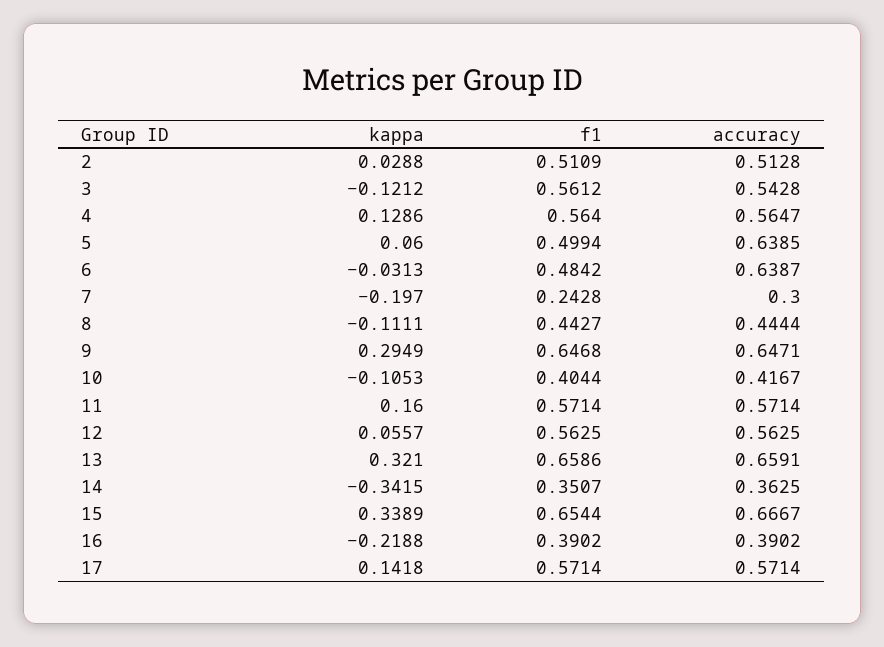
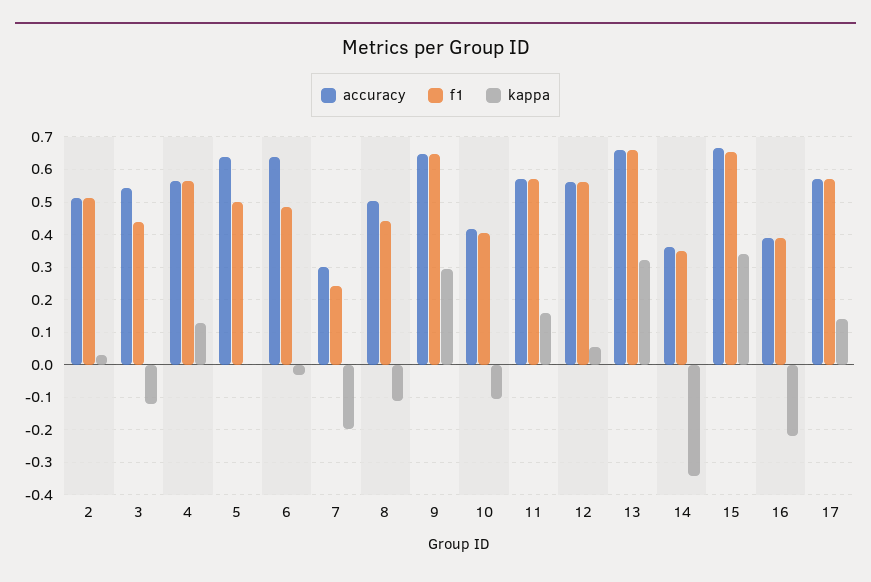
f1, 3: 0.5612 -> 0.44
kappa, 5: 0.06 -> 0
accuracy, 8: 0.4444 -> 0.5

